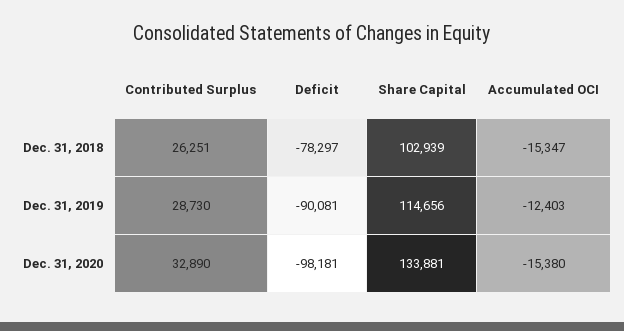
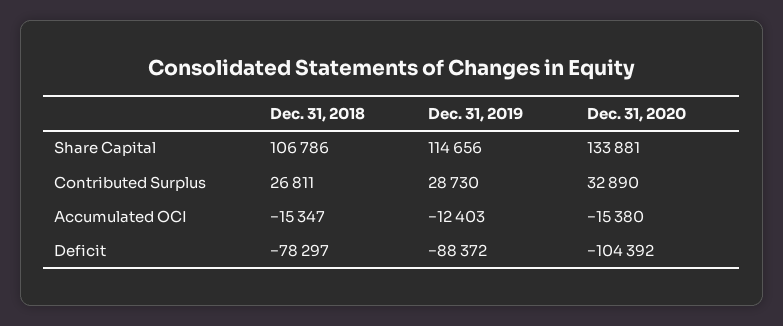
Contributed Surplus, Dec. 31, 2018: 26251 -> 26811
Share Capital, Dec. 31, 2018: 102939 -> 106786
Deficit, Dec. 31, 2019: -90081 -> -88372
Deficit, Dec. 31, 2020: -98181 -> -104392

